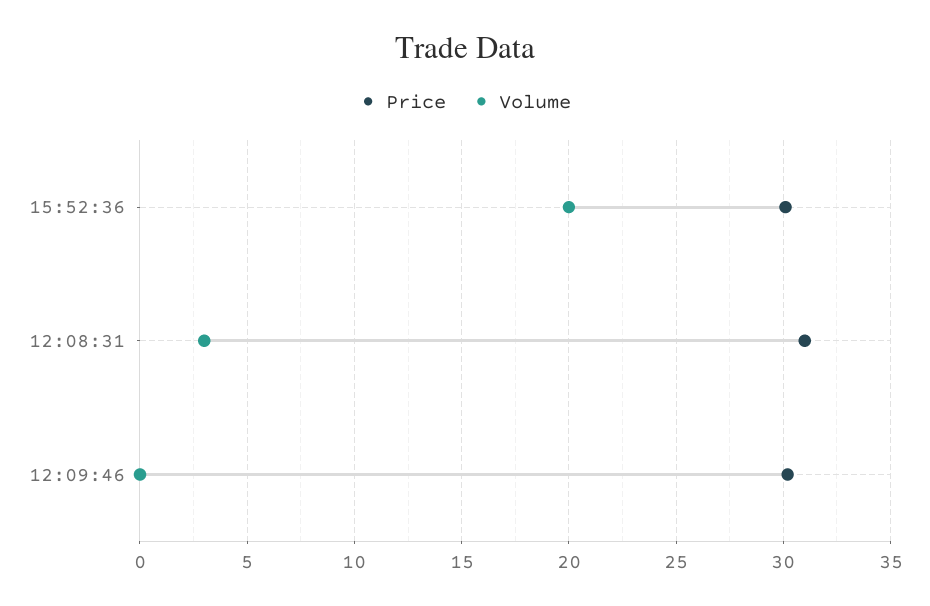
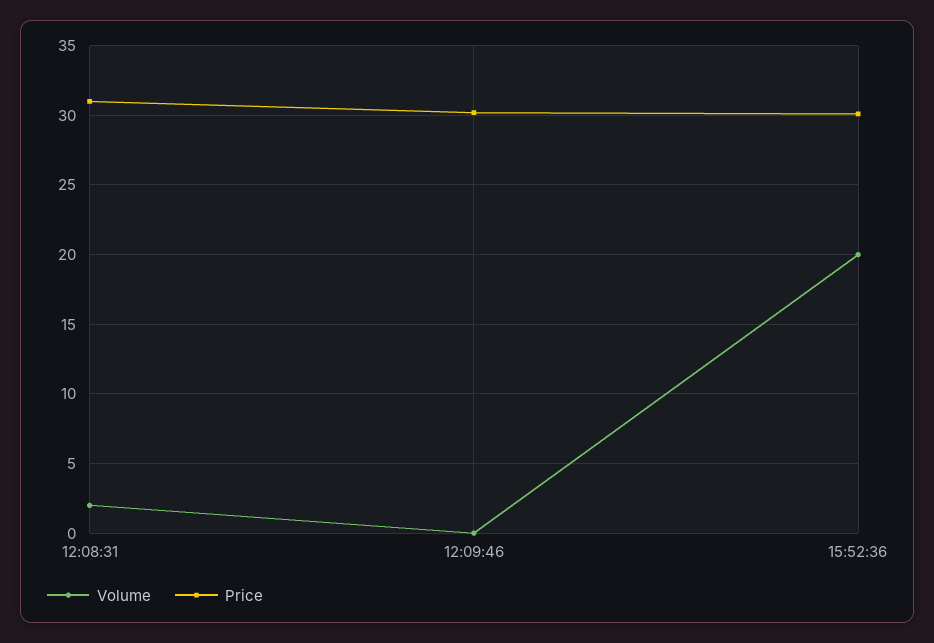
Volume, 12:08:31: 3 -> 2

